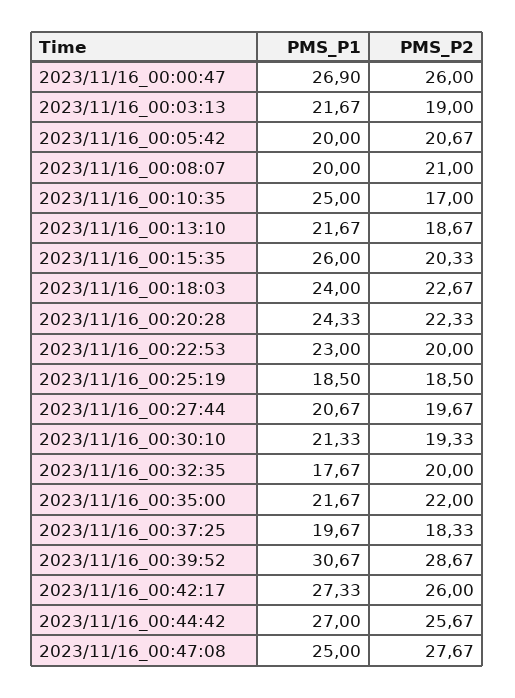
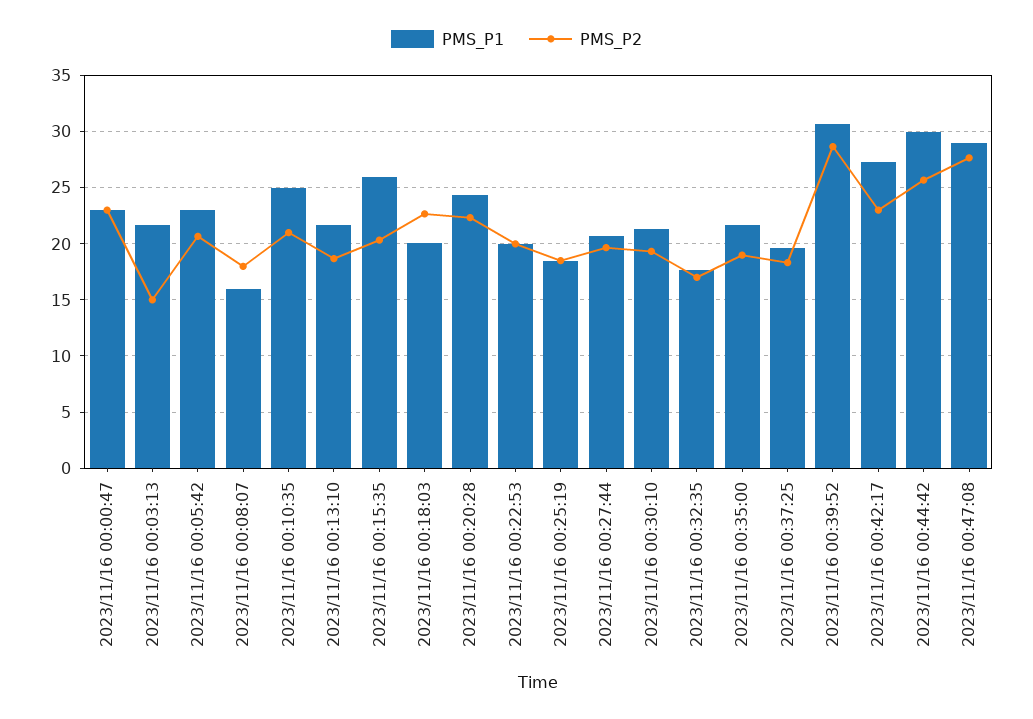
PMS_P1, 2023/11/16_00:00:47: 26.9 -> 23
PMS_P2, 2023/11/16_00:00:47: 26 -> 23
PMS_P2, 2023/11/16_00:03:13: 19 -> 15
PMS_P1, 2023/11/16_00:05:42: 20 -> 23
PMS_P1, 2023/11/16_00:08:07: 20 -> 16
PMS_P2, 2023/11/16_00:08:07: 21 -> 18
PMS_P2, 2023/11/16_00:10:35: 17 -> 21
PMS_P1, 2023/11/16_00:18:03: 24 -> 20
PMS_P1, 2023/11/16_00:22:53: 23 -> 20
PMS_P2, 2023/11/16_00:32:35: 20 -> 17
PMS_P2, 2023/11/16_00:35:00: 22 -> 19
PMS_P2, 2023/11/16_00:42:17: 26 -> 23
PMS_P1, 2023/11/16_00:44:42: 27 -> 30
PMS_P1, 2023/11/16_00:47:08: 25 -> 29

